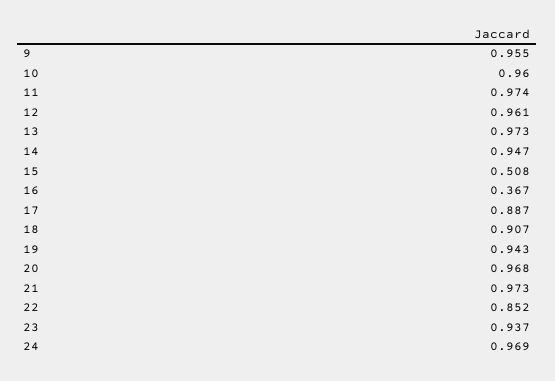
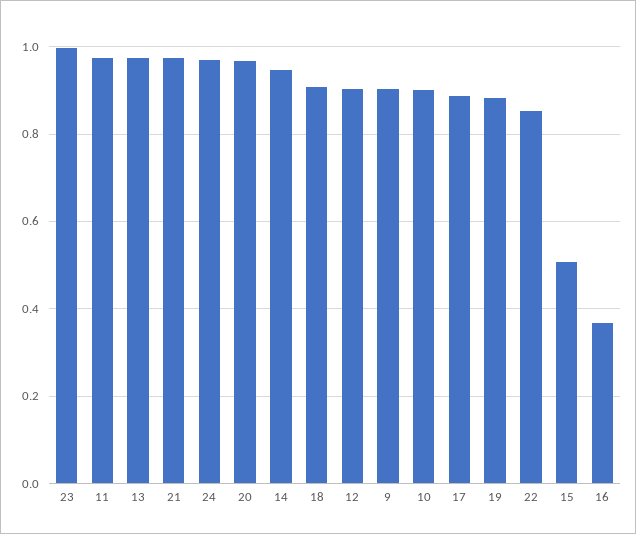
9: 0.955 -> 0.9
10: 0.96 -> 0.9
12: 0.961 -> 0.9
19: 0.943 -> 0.88
23: 0.937 -> 1

